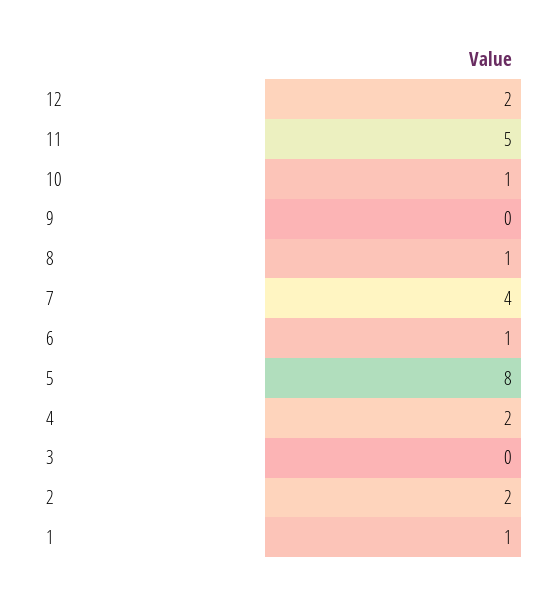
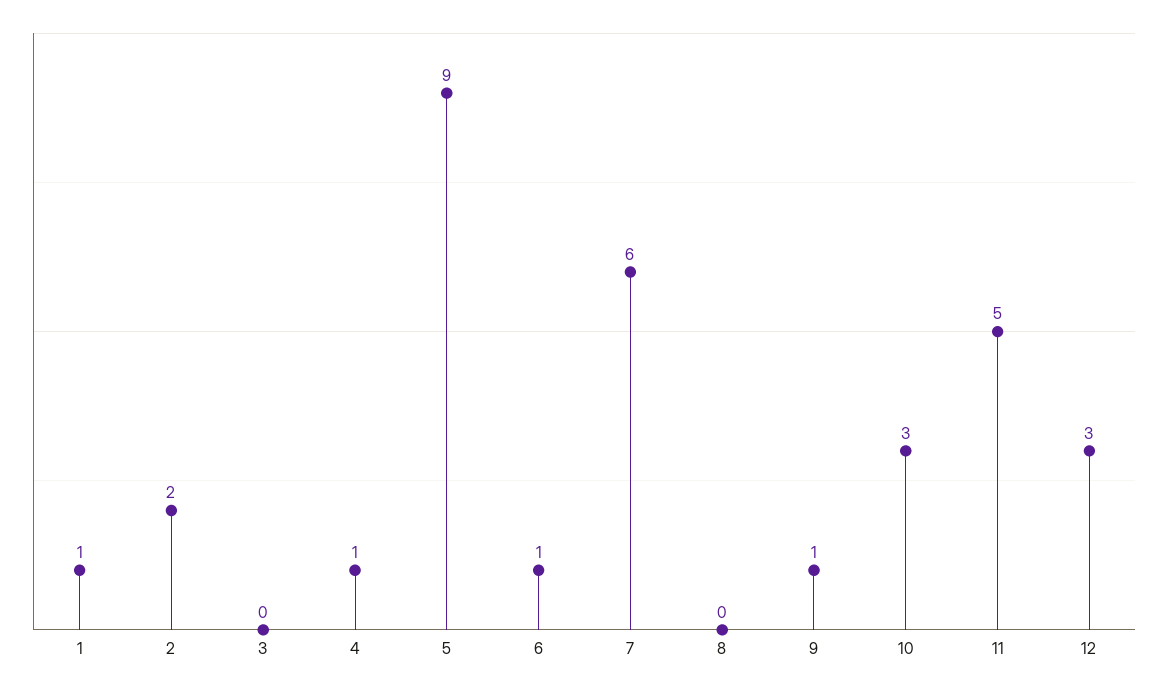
12: 2 -> 3
10: 1 -> 3
9: 0 -> 1
8: 1 -> 0
7: 4 -> 6
5: 8 -> 9
4: 2 -> 1

